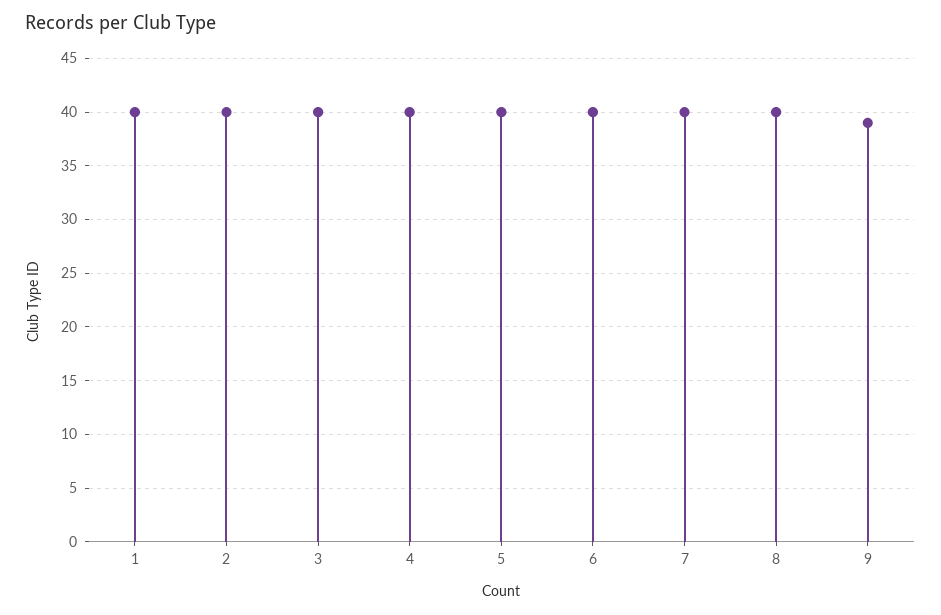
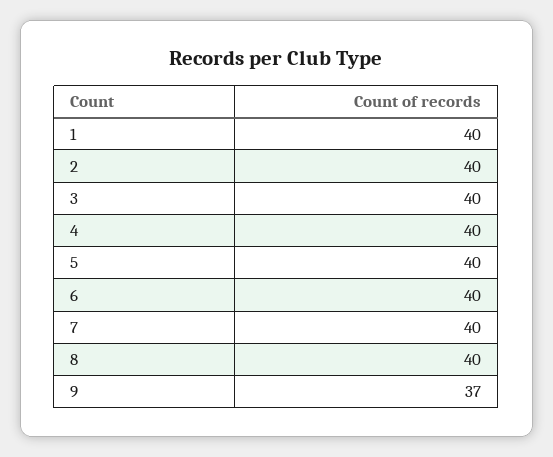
9: 39 -> 37

